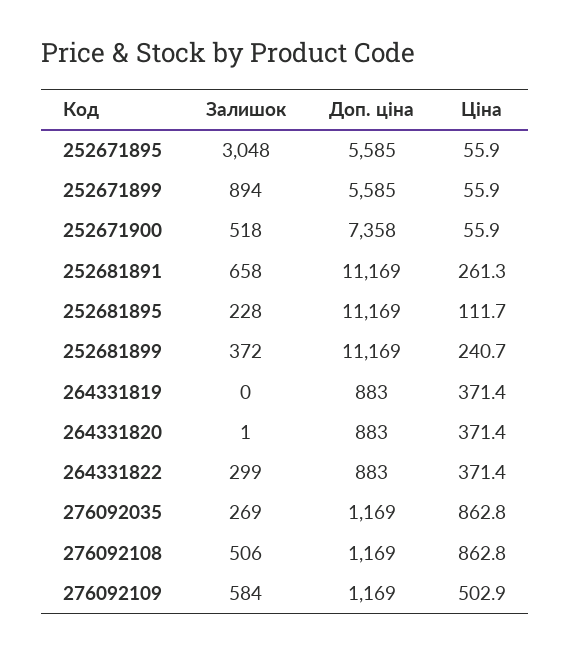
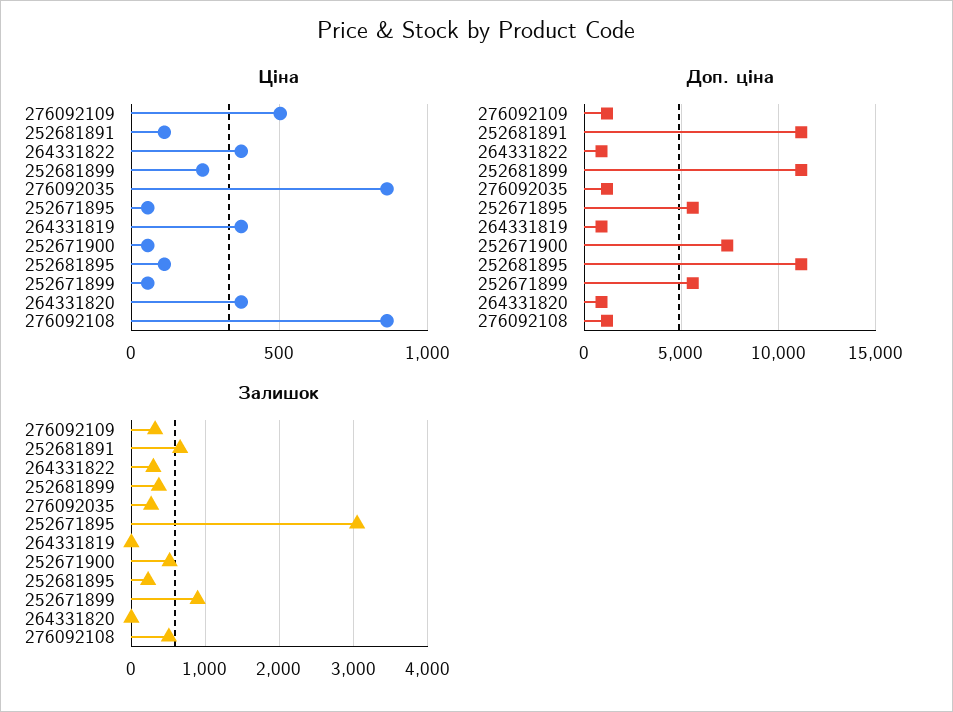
Ціна, 252681891: 261.3 -> 100
Залишок, 276092109: 584 -> 300

